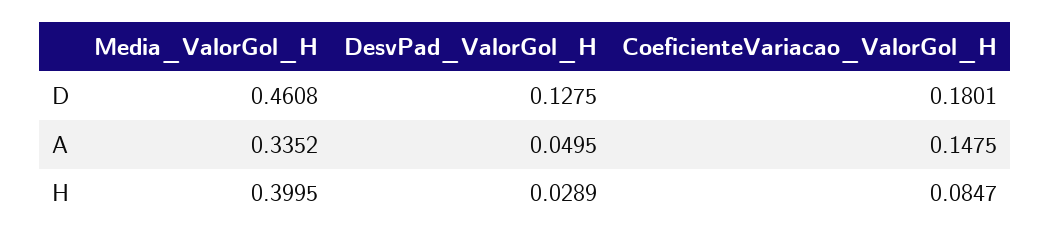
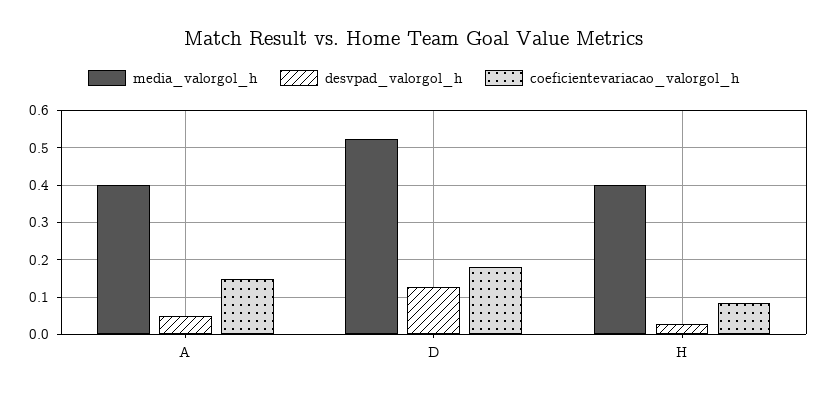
Media_ValorGol_H, D: 0.4608 -> 0.52
Media_ValorGol_H, A: 0.3352 -> 0.4

